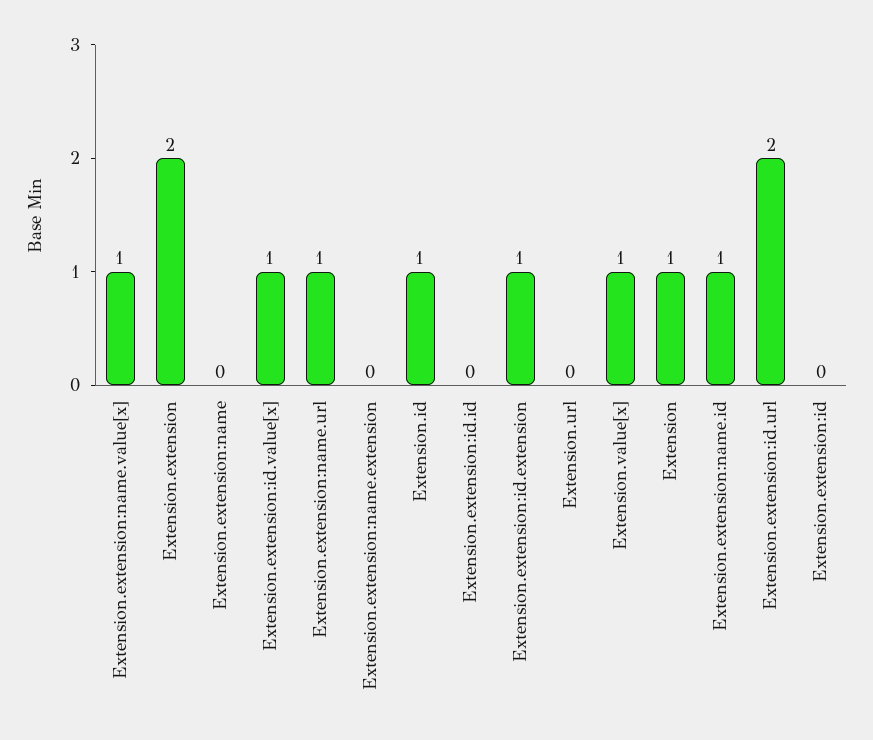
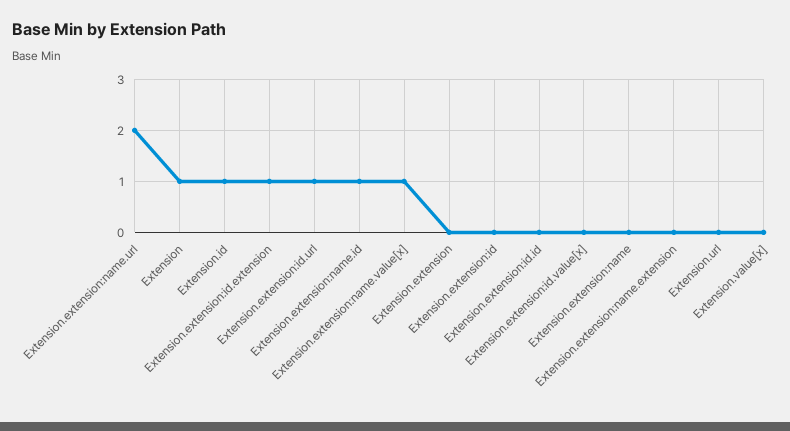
Extension.extension: 2 -> 0
Extension.extension:id.value[x]: 1 -> 0
Extension.extension:name.url: 1 -> 2
Extension.value[x]: 1 -> 0
Extension.extension:id.url: 2 -> 1

